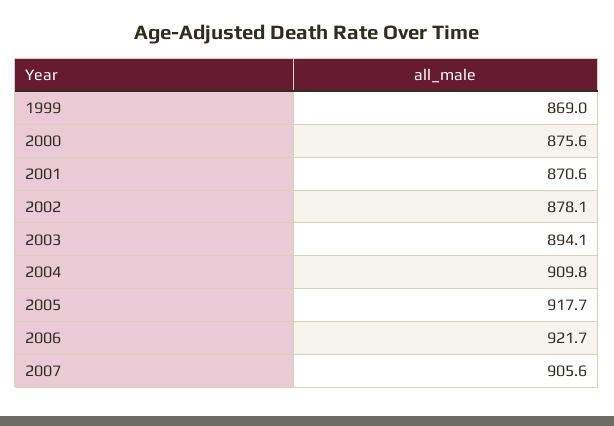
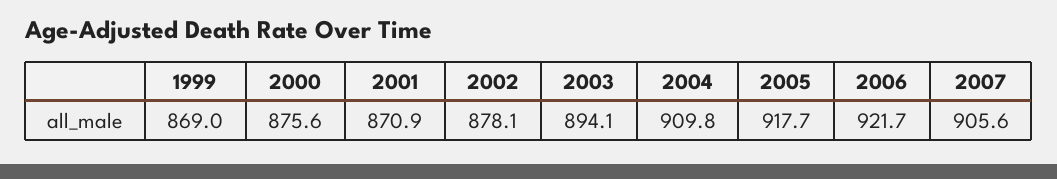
2001: 870.6 -> 870.9

